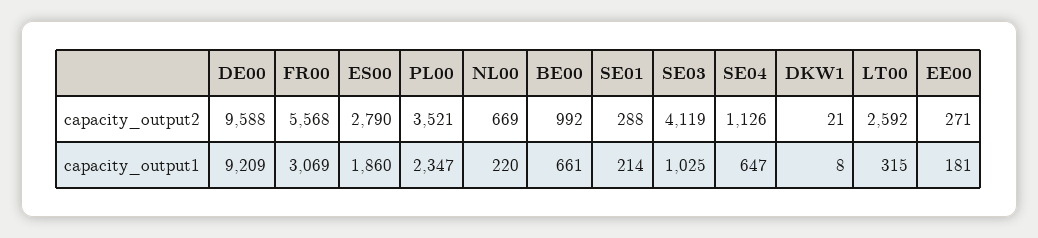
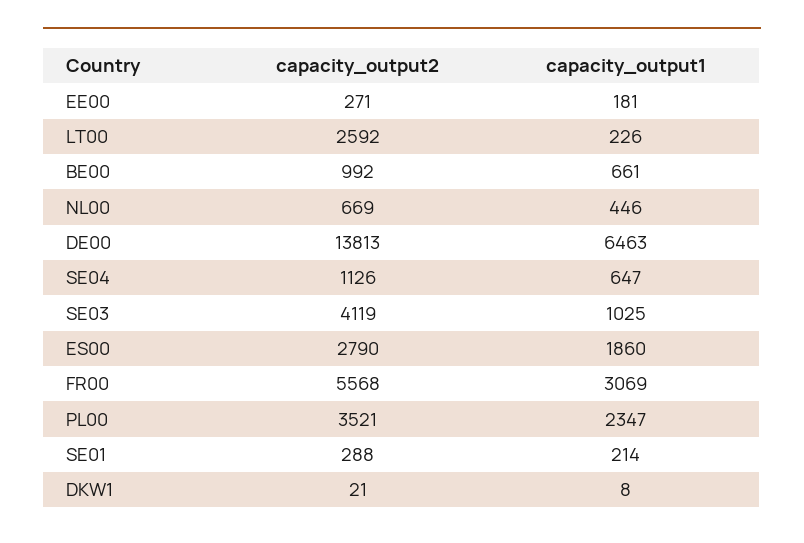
DE00, capacity_output2: 9588 -> 13813
DE00, capacity_output1: 9209 -> 6463
NL00, capacity_output1: 220 -> 446
LT00, capacity_output1: 315 -> 226

